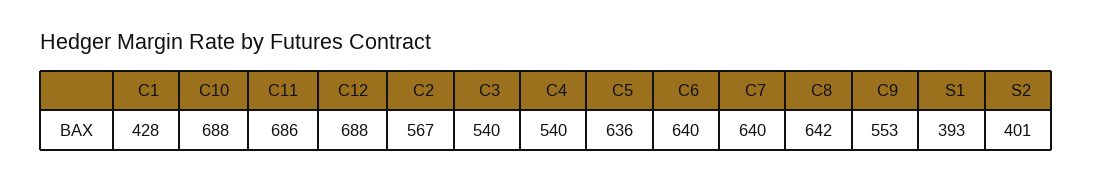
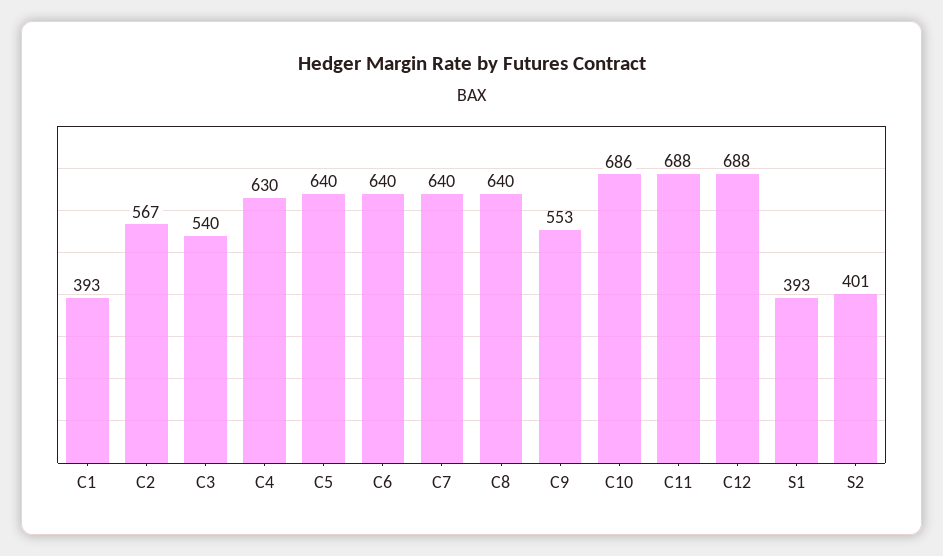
C1: 428 -> 393
C10: 688 -> 686
C11: 686 -> 688
C4: 540 -> 630
C5: 636 -> 640
C8: 642 -> 640

